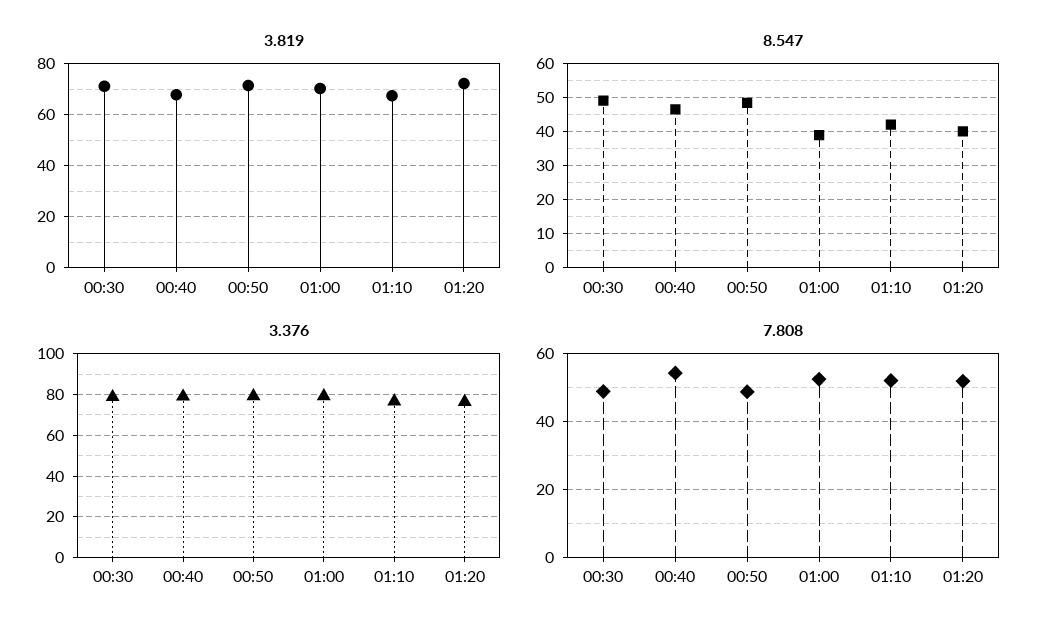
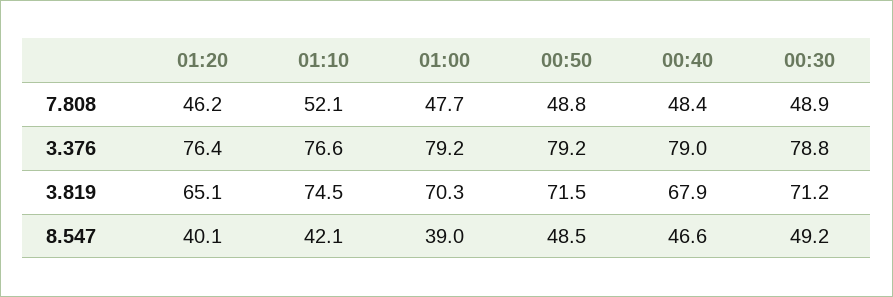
3.819, 01:10: 67.5 -> 74.5
3.819, 01:20: 72.5 -> 65.1
7.808, 00:40: 54 -> 48.4
7.808, 01:00: 52 -> 47.7
7.808, 01:20: 52 -> 46.2

